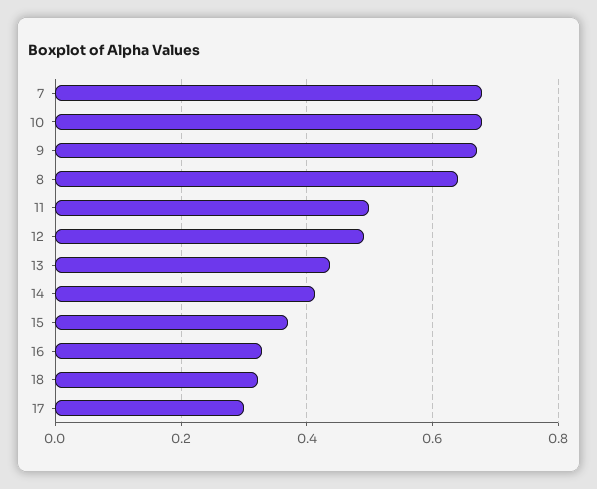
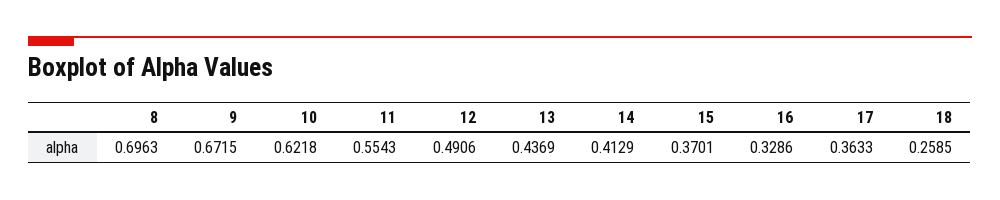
7: 0.68 -> none
10: 0.68 -> 0.6218
8: 0.64 -> 0.6963
11: 0.5 -> 0.5543
18: 0.32 -> 0.2585
17: 0.3 -> 0.3633

